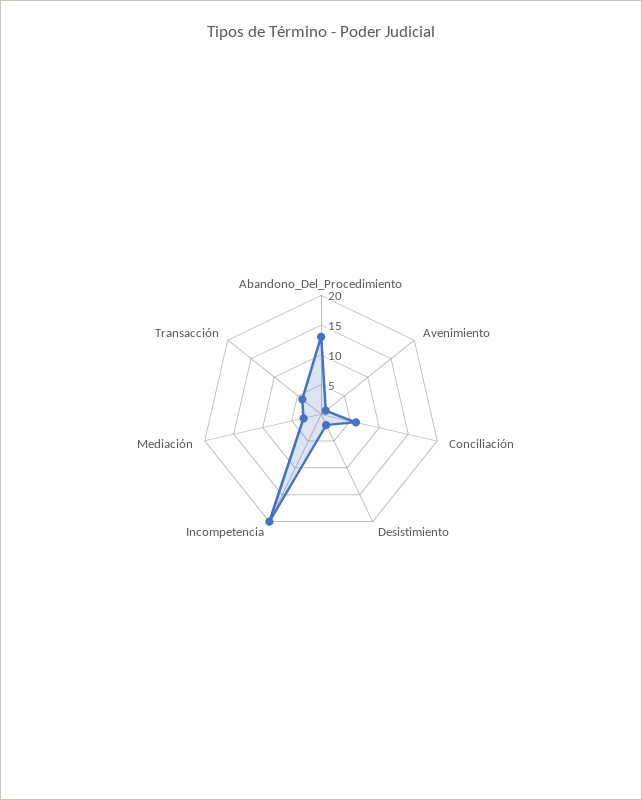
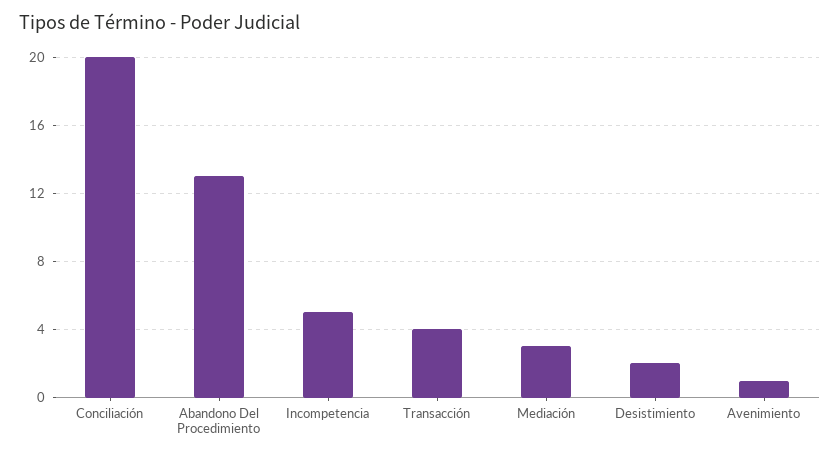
Conciliación: 5 -> 20
Incompetencia: 20 -> 5

